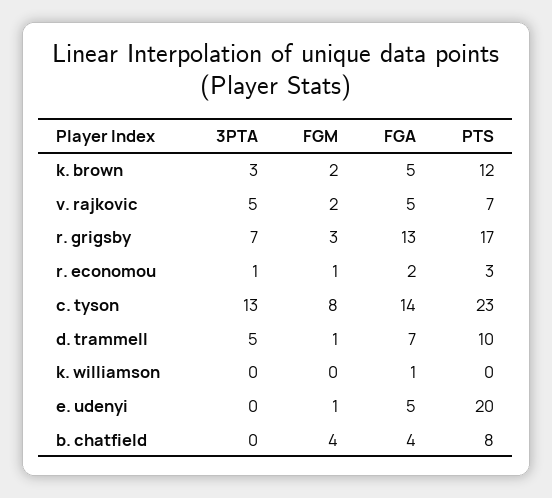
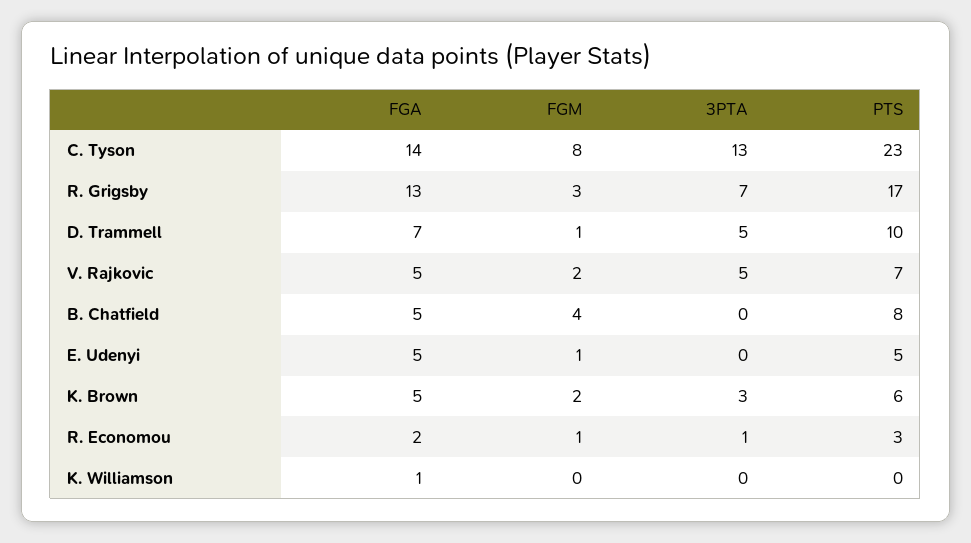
PTS, k. brown: 12 -> 6
PTS, e. udenyi: 20 -> 5
FGA, b. chatfield: 4 -> 5

